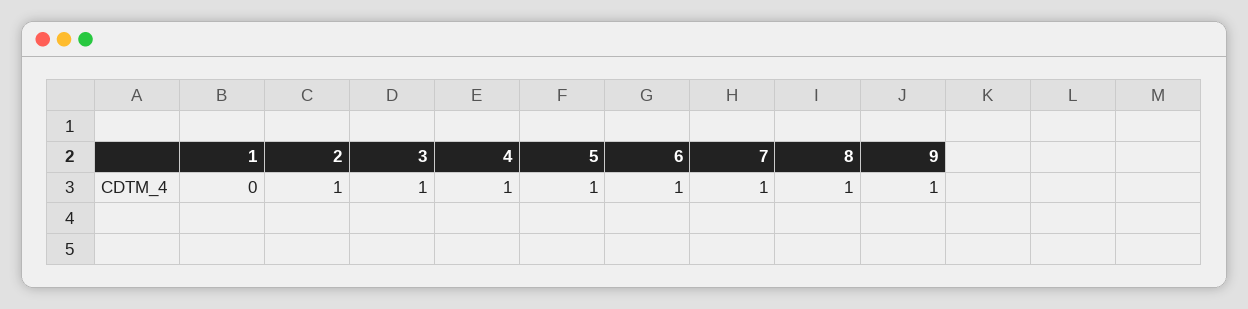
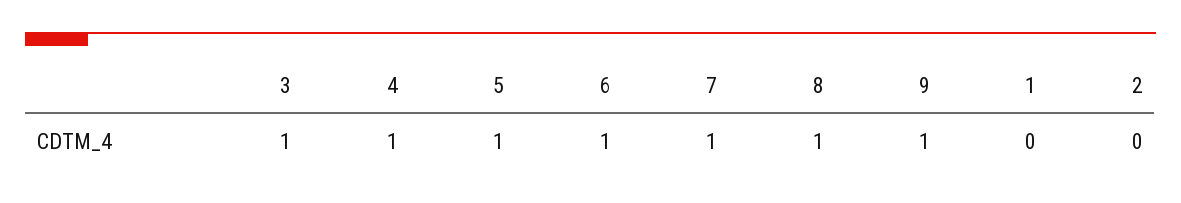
2: 1 -> 0

